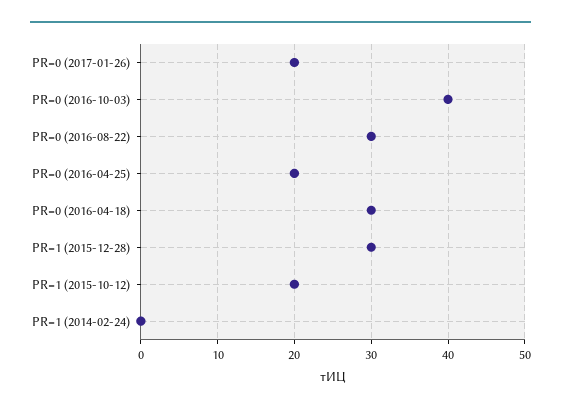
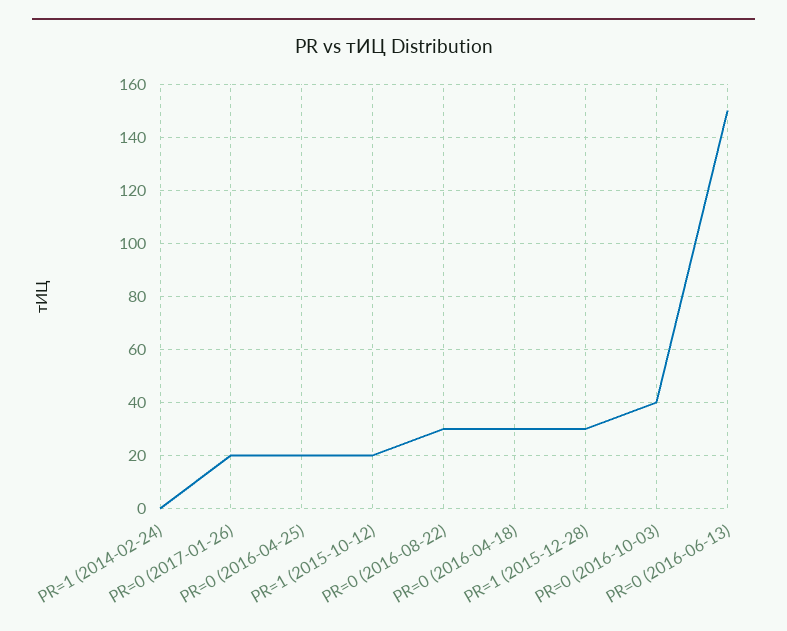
PR=0 (2016-06-13): none -> 150

